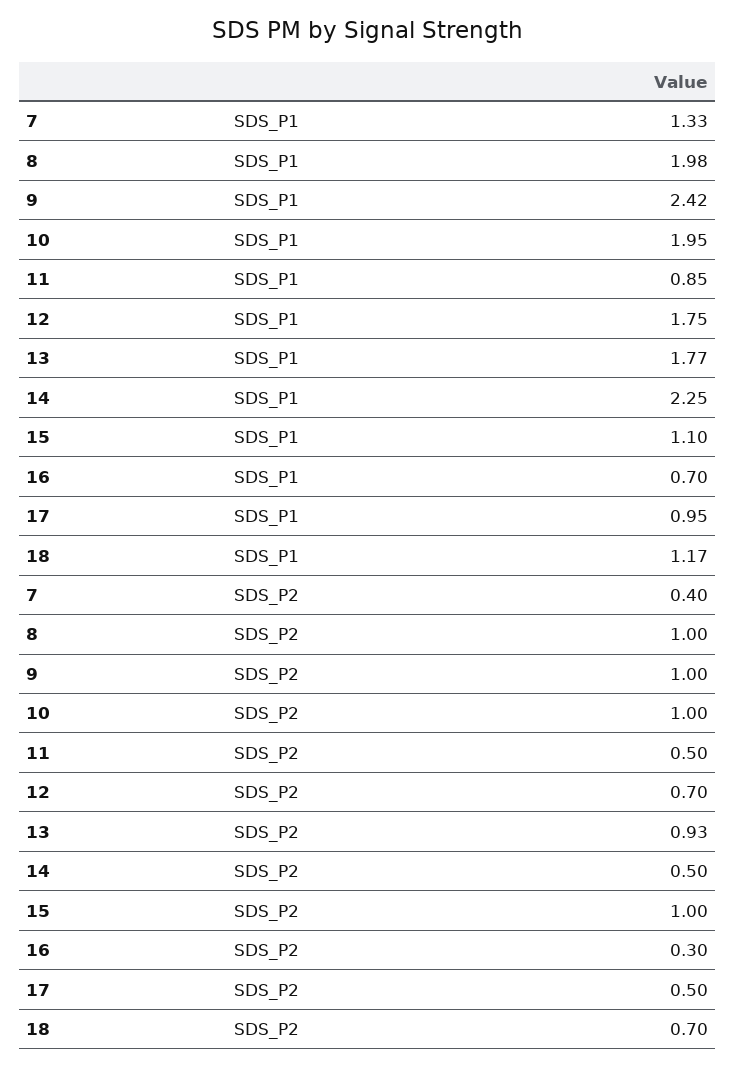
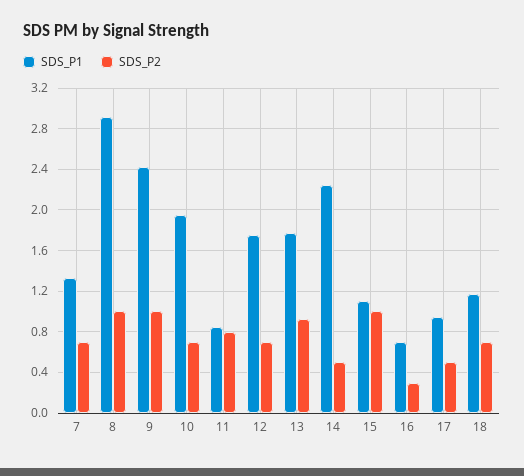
SDS_P1, 8: 1.98 -> 2.9
SDS_P2, 7: 0.4 -> 0.7
SDS_P2, 10: 1 -> 0.7
SDS_P2, 11: 0.5 -> 0.8

